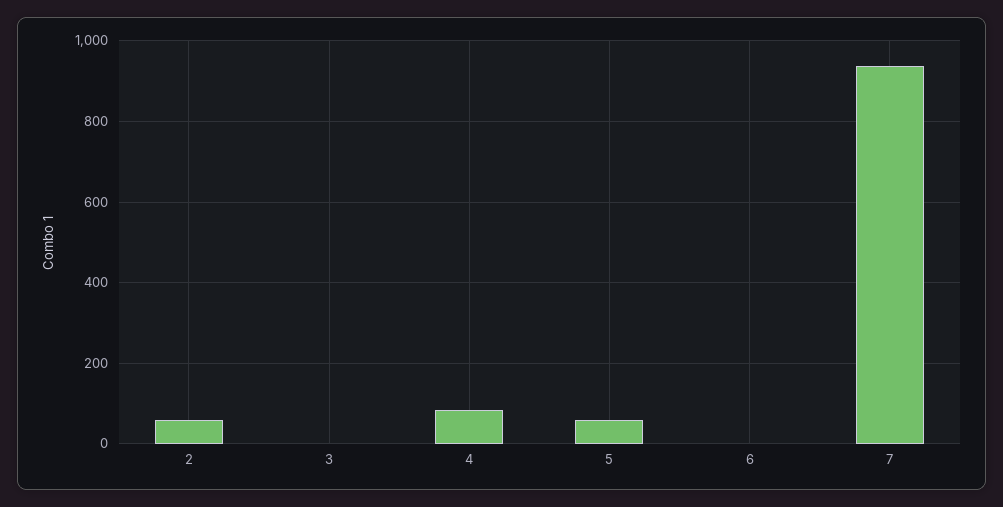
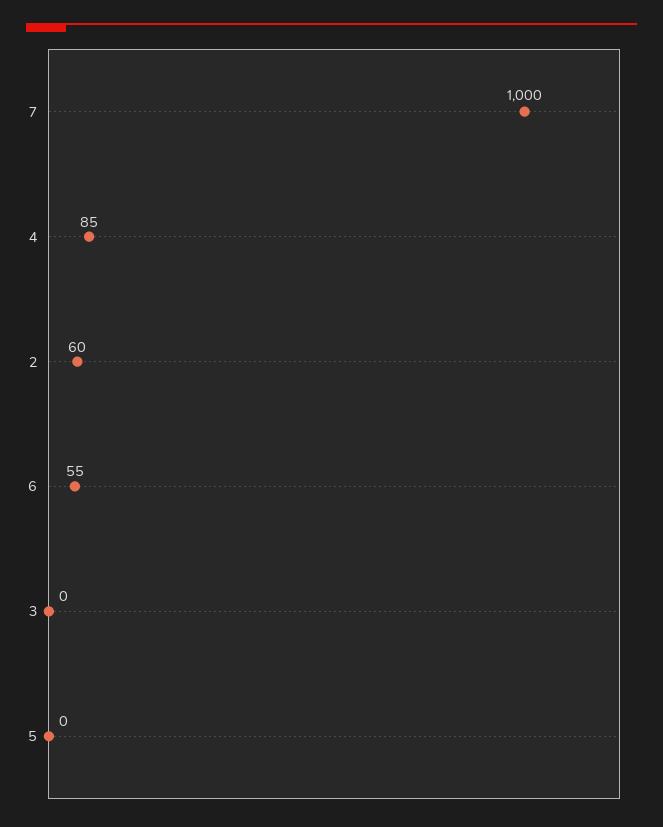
5: 60 -> 0
6: 0 -> 55
7: 940 -> 1000

